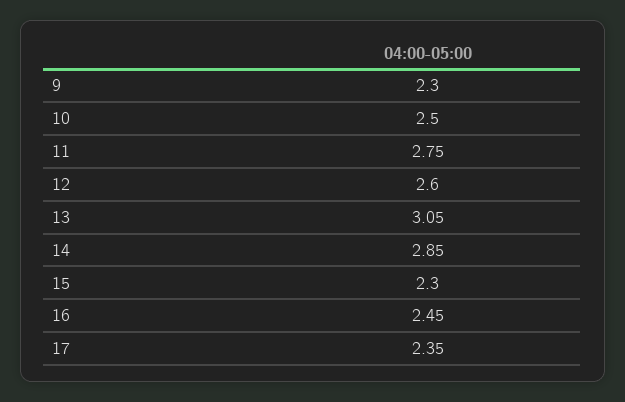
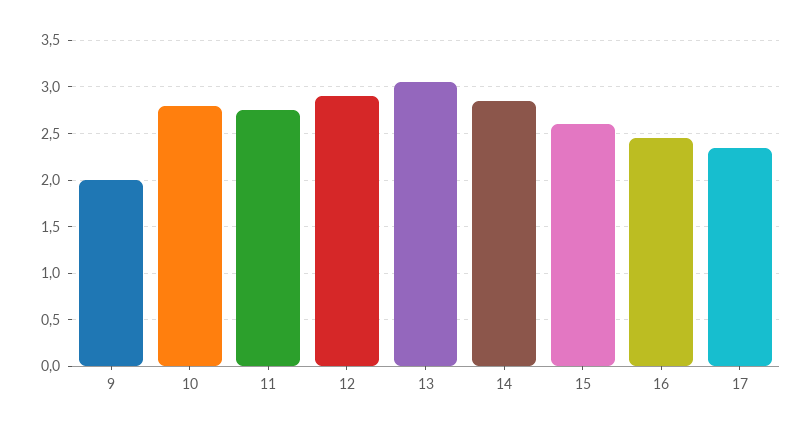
9: 2.3 -> 2
10: 2.5 -> 2.8
12: 2.6 -> 2.9
15: 2.3 -> 2.6

